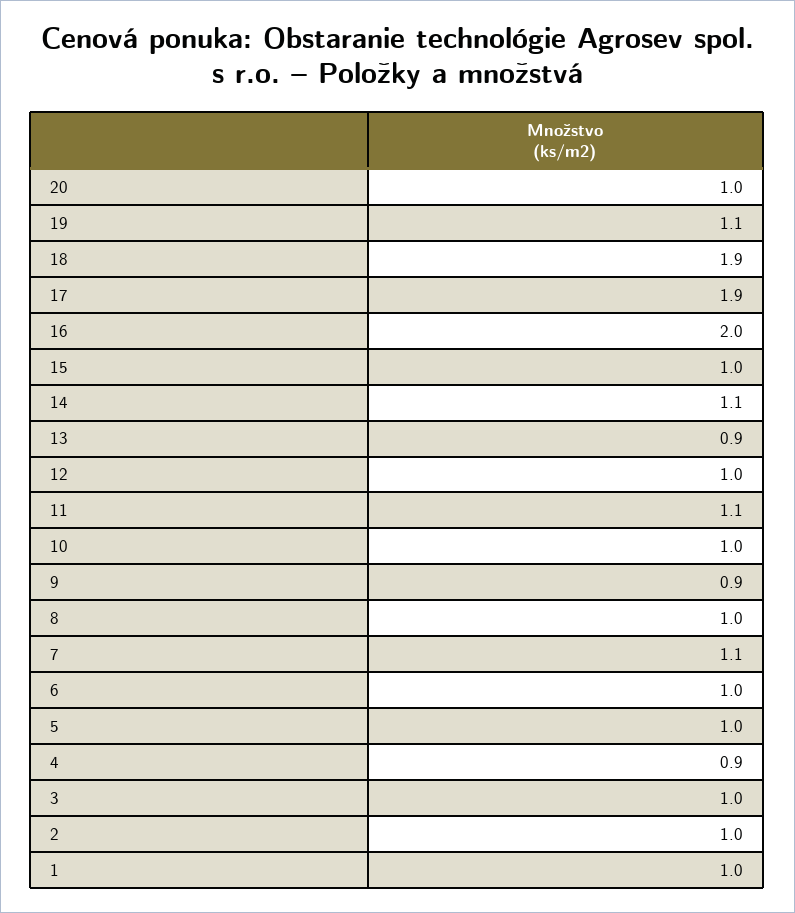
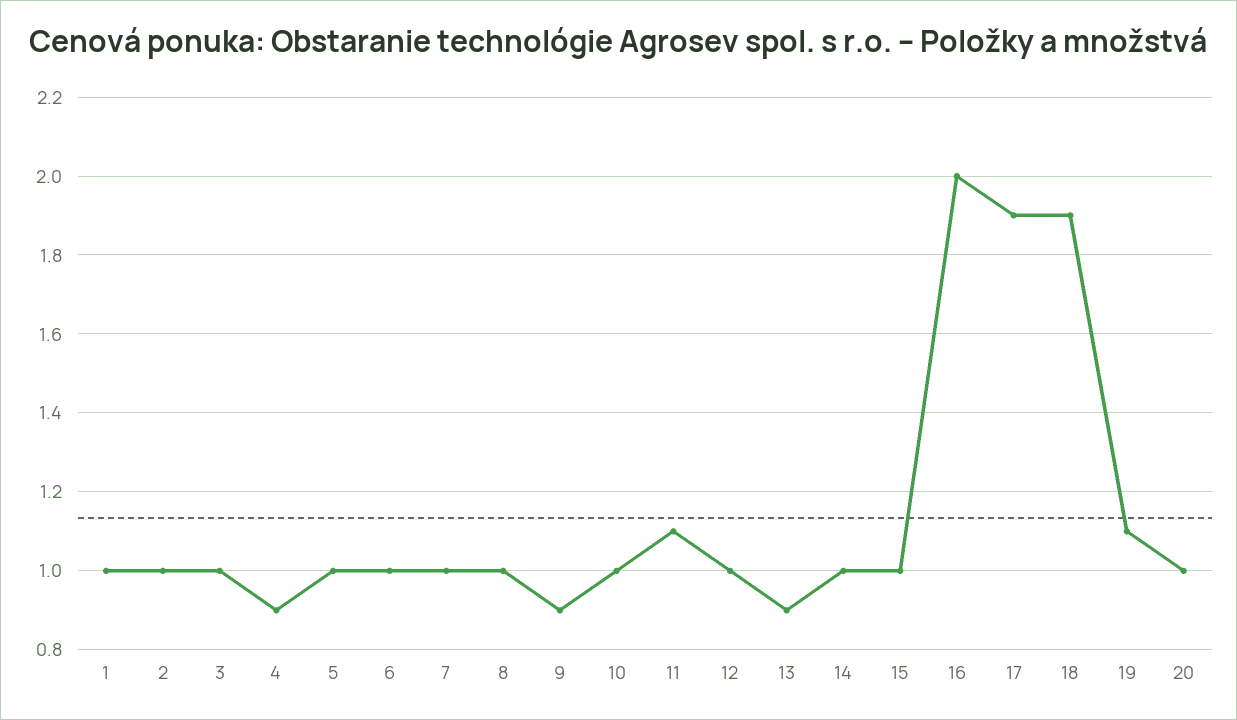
14: 1.1 -> 1
7: 1.1 -> 1

